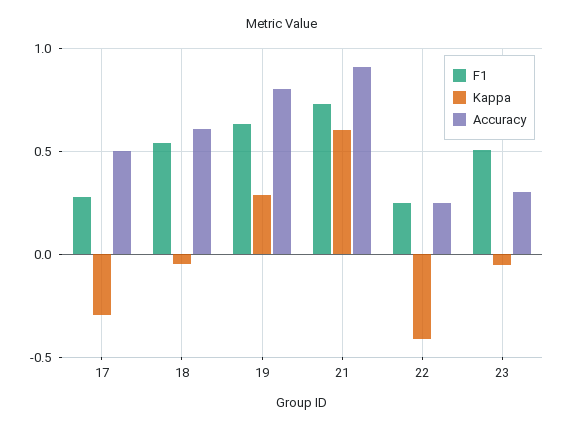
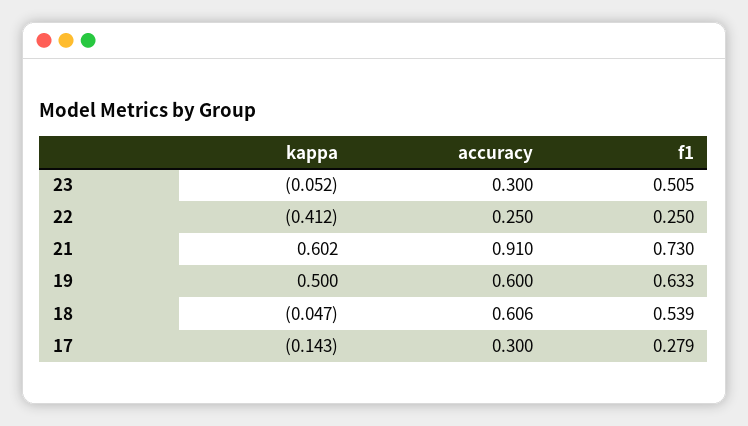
Kappa, 17: -0.3 -> -0.143
Accuracy, 17: 0.5 -> 0.3
Kappa, 19: 0.3 -> 0.5
Accuracy, 19: 0.8 -> 0.6

